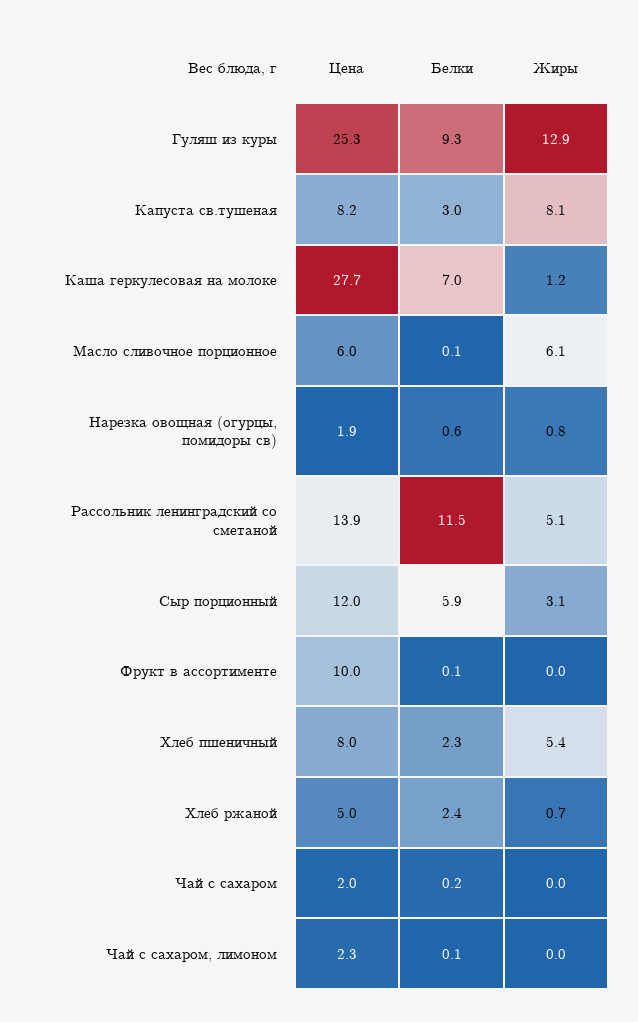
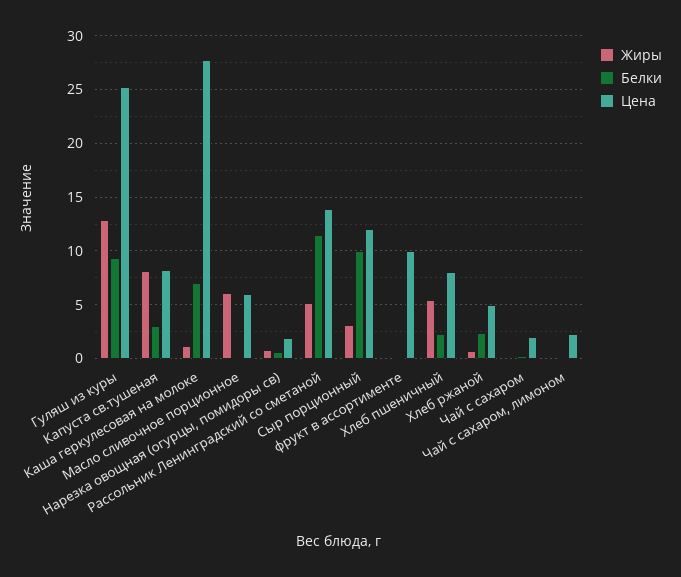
Белки, Сыр порционный: 5.9 -> 10

